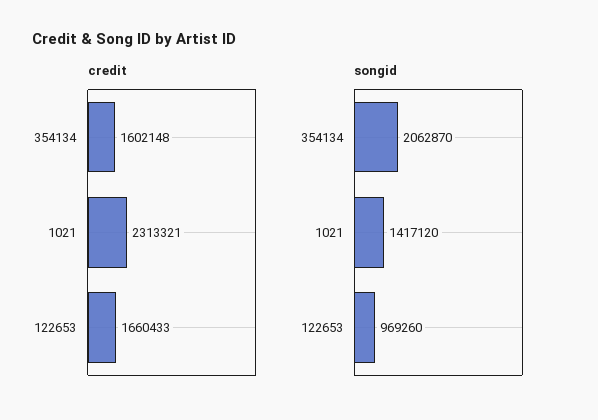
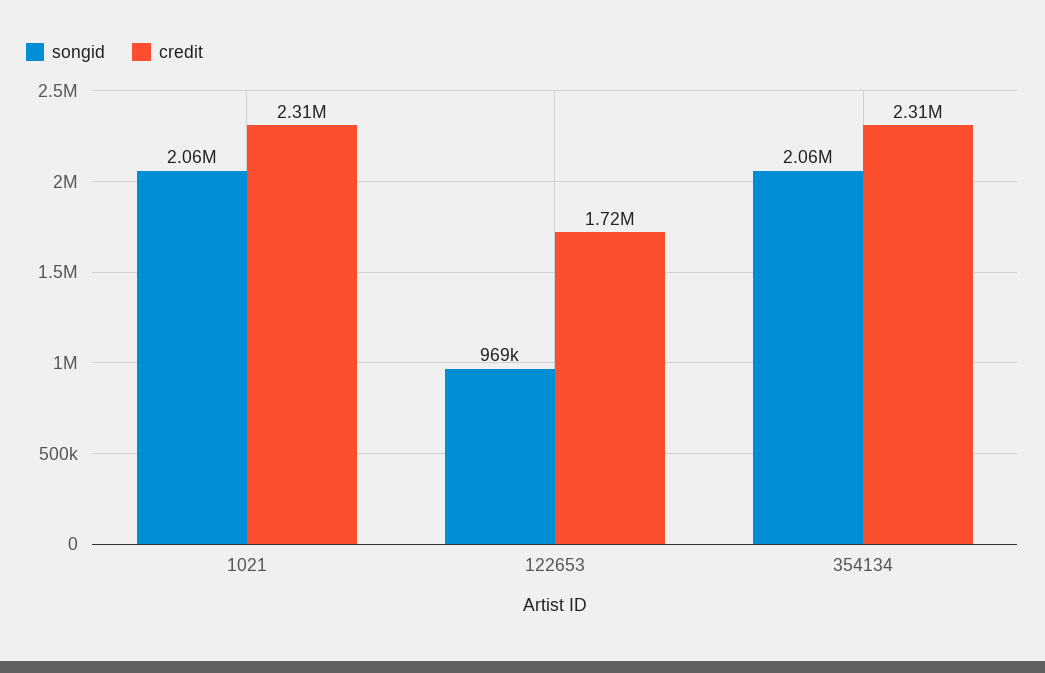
credit, 354134: 1602148 -> 2310000
credit, 122653: 1660433 -> 1720000
songid, 1021: 1417120 -> 2060000

